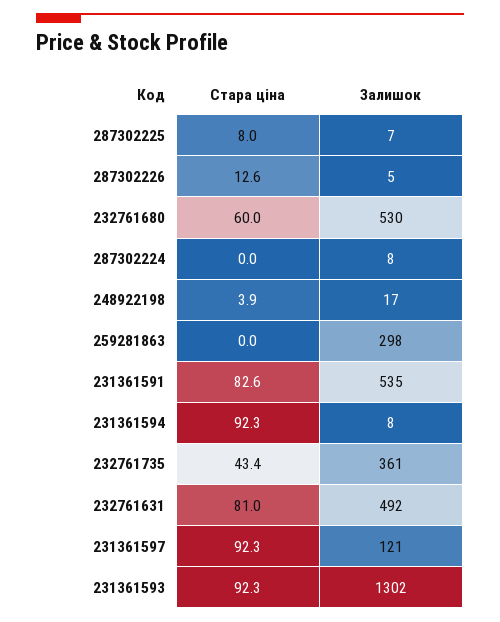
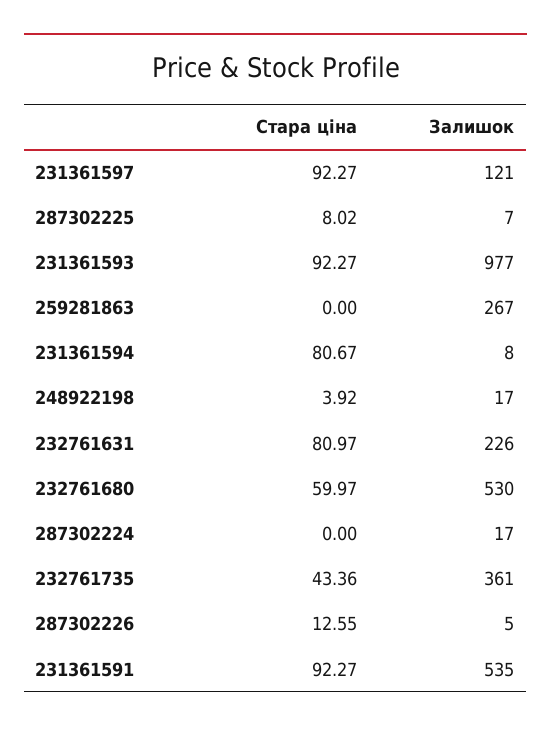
Залишок, 287302224: 8 -> 17
Залишок, 259281863: 298 -> 267
Стара ціна, 231361591: 82.6 -> 92.27
Стара ціна, 231361594: 92.3 -> 80.67
Залишок, 232761631: 492 -> 226
Залишок, 231361593: 1302 -> 977

